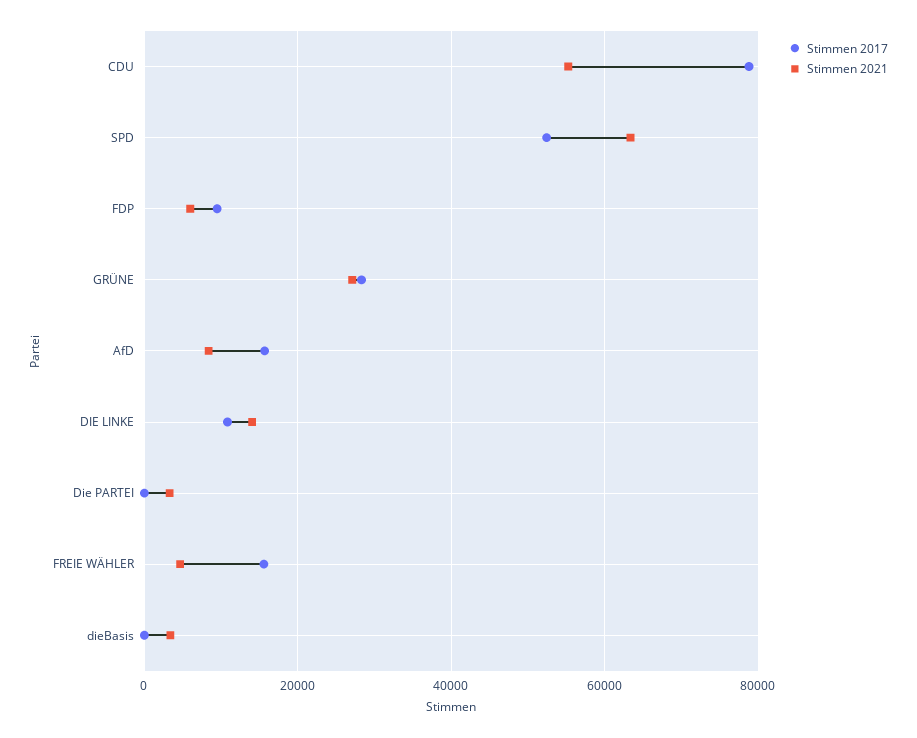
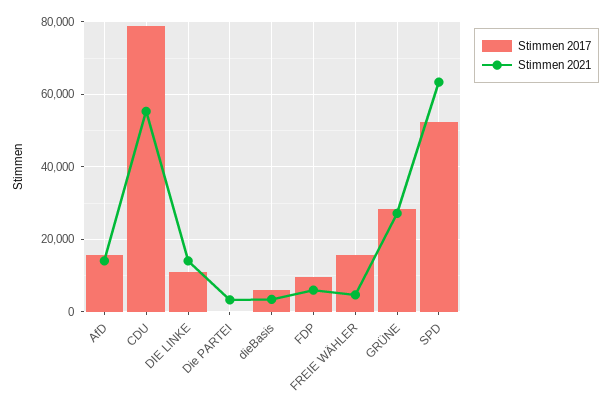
Stimmen 2021, AfD: 8000 -> 14000
Stimmen 2017, dieBasis: 0 -> 6000

